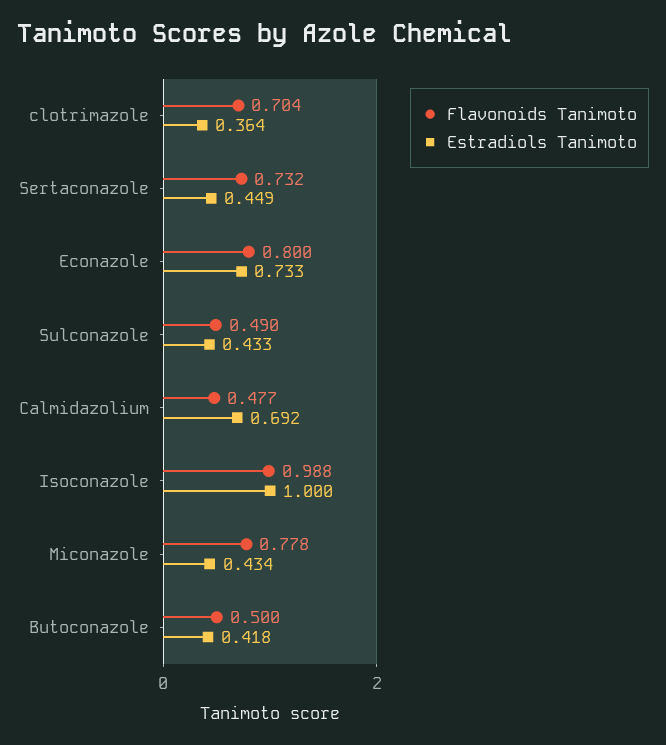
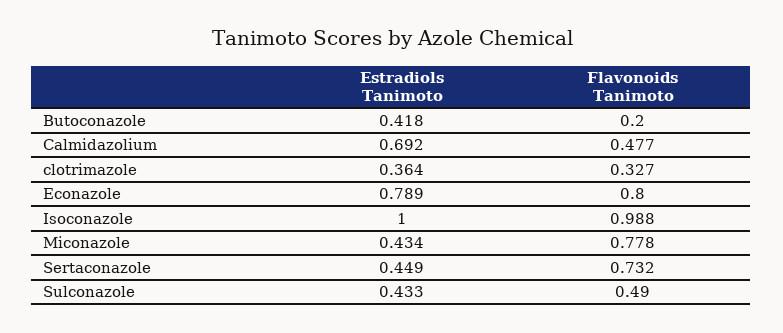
Flavonoids Tanimoto, clotrimazole: 0.704 -> 0.327
Estradiols Tanimoto, Econazole: 0.733 -> 0.789
Flavonoids Tanimoto, Butoconazole: 0.5 -> 0.2

